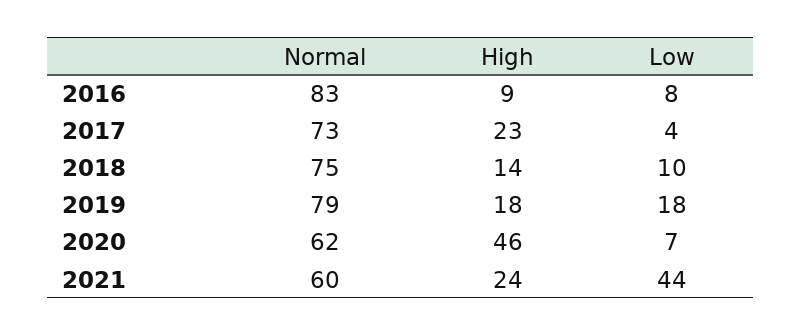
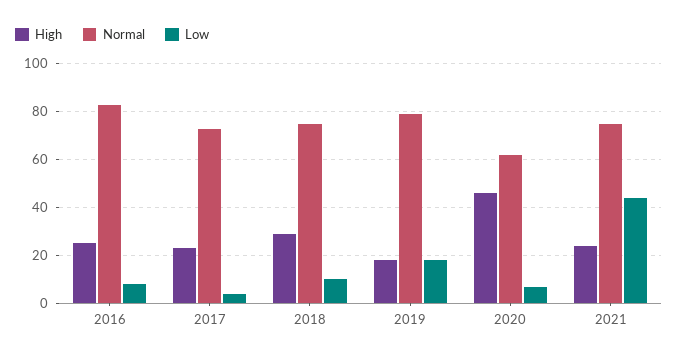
High, 2016: 9 -> 25
High, 2018: 14 -> 30
Normal, 2021: 60 -> 75

